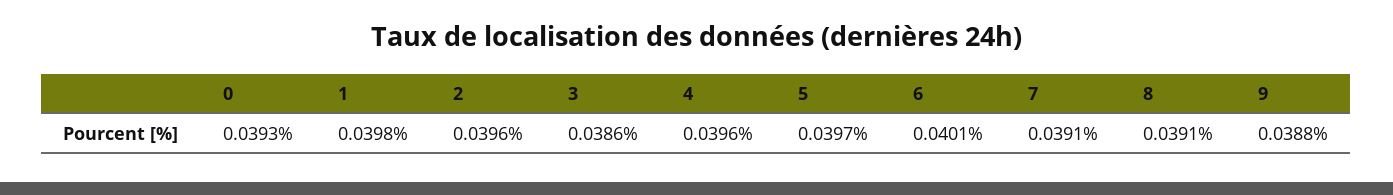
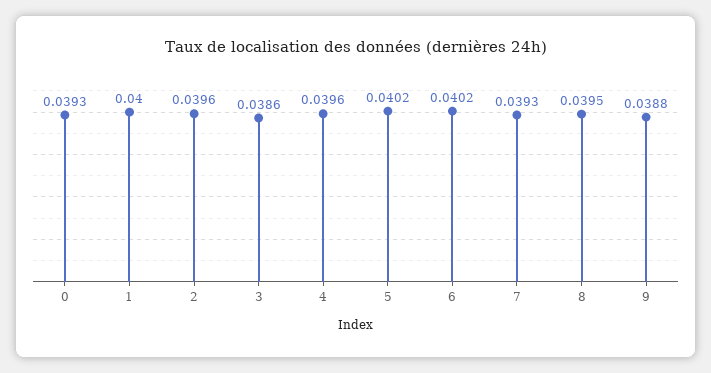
1: 0.0398 -> 0.04
5: 0.0397 -> 0.0402
6: 0.0401 -> 0.0402
7: 0.0391 -> 0.0393
8: 0.0391 -> 0.0395

